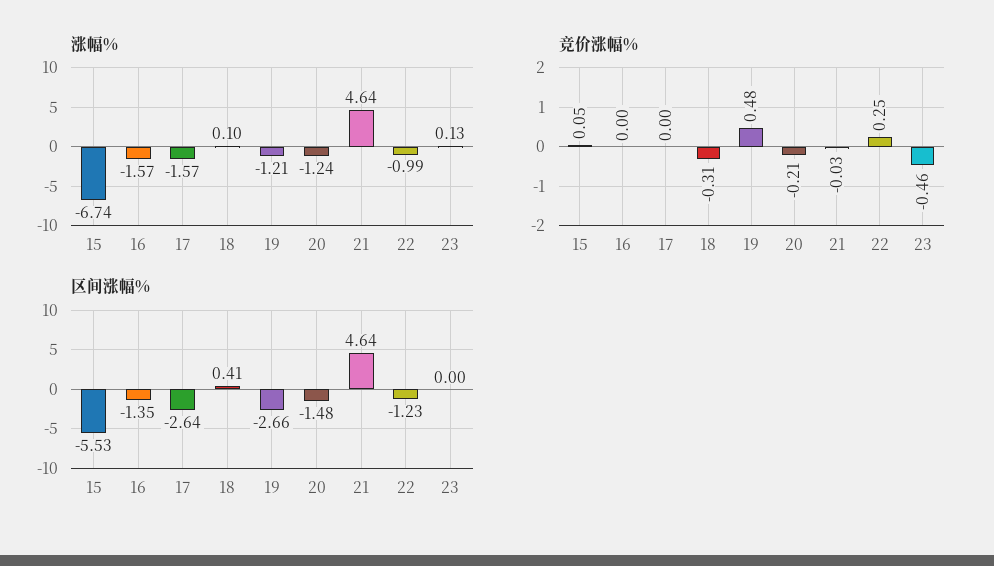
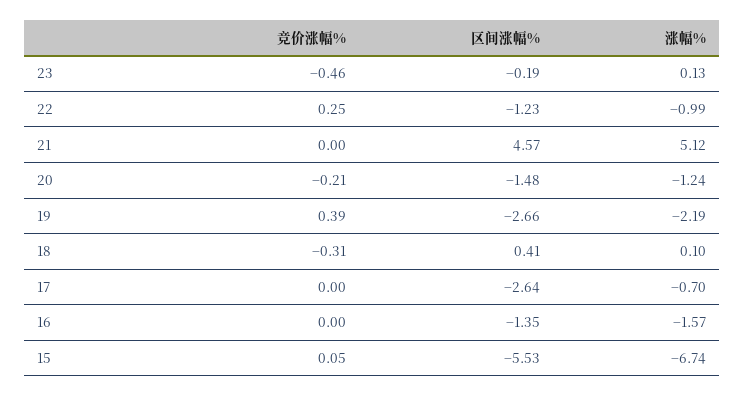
涨幅%, 17: -1.57 -> -0.7
涨幅%, 19: -1.21 -> -2.19
涨幅%, 21: 4.64 -> 5.12
竞价涨幅%, 19: 0.48 -> 0.39
竞价涨幅%, 21: -0.03 -> 0
区间涨幅%, 21: 4.64 -> 4.57
区间涨幅%, 23: 0 -> -0.19

